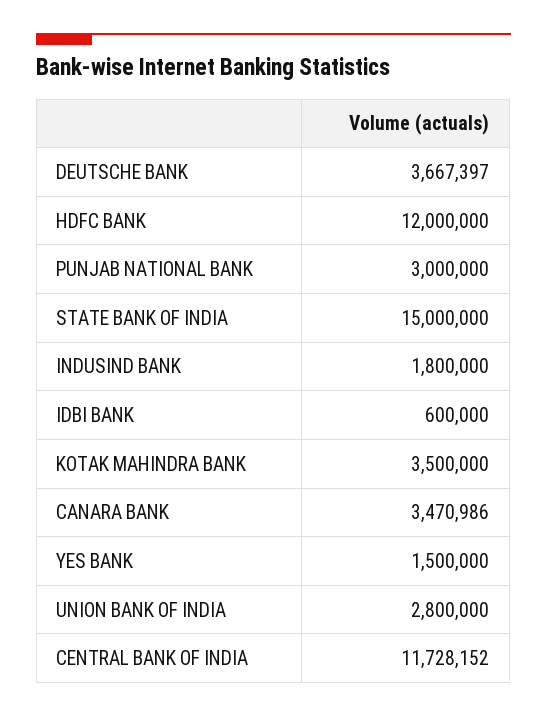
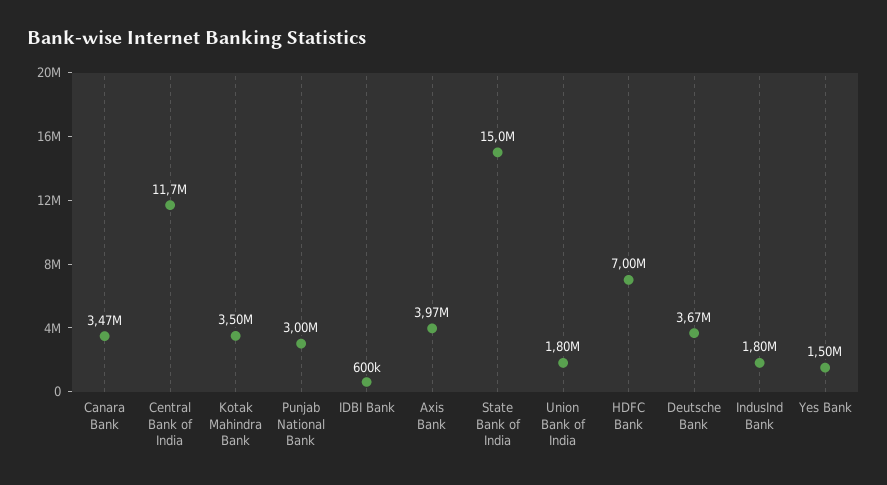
HDFC BANK: 12000000 -> 7000000
UNION BANK OF INDIA: 2800000 -> 1800000
Axis Bank: none -> 3970000

